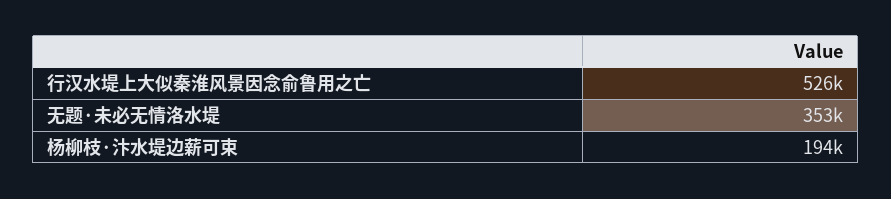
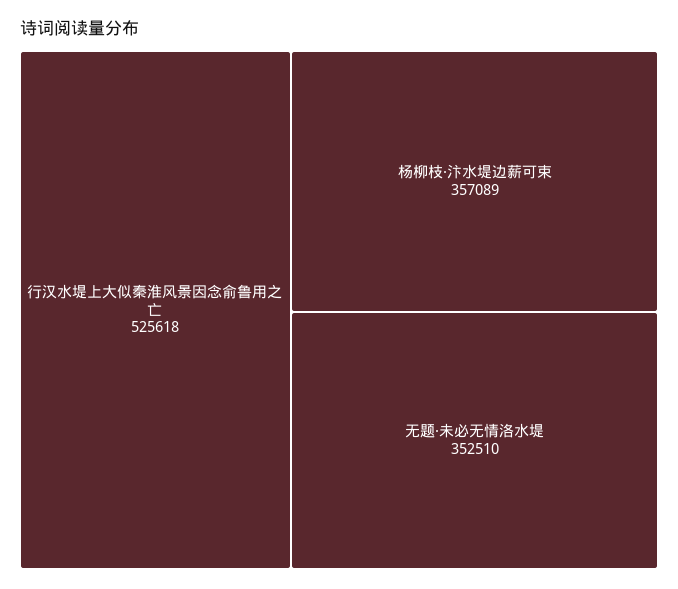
杨柳枝·汴水堤边薪可束: 194000 -> 357089

